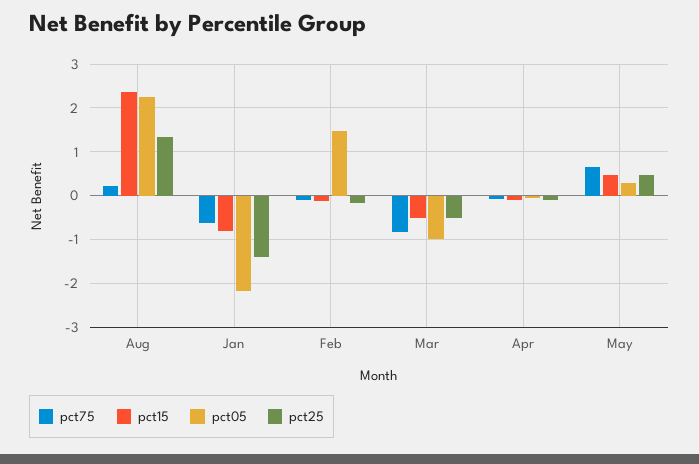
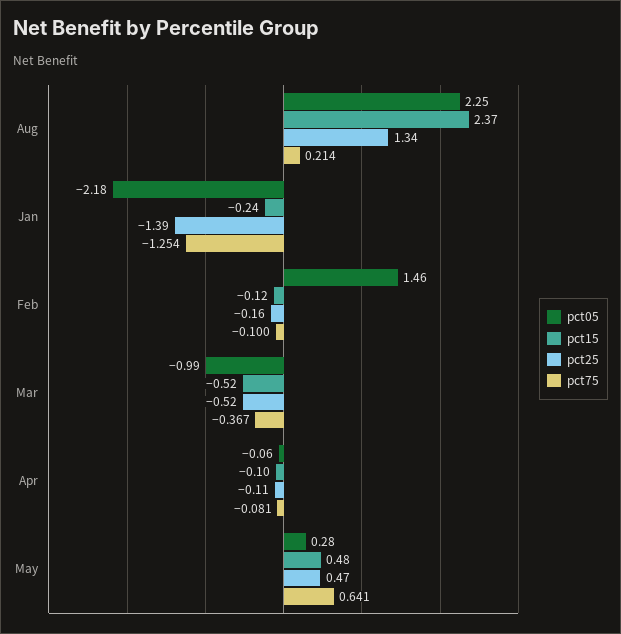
pct75, Jan: -0.6 -> -1.254
pct15, Jan: -0.8 -> -0.24
pct75, Mar: -0.8 -> -0.367

